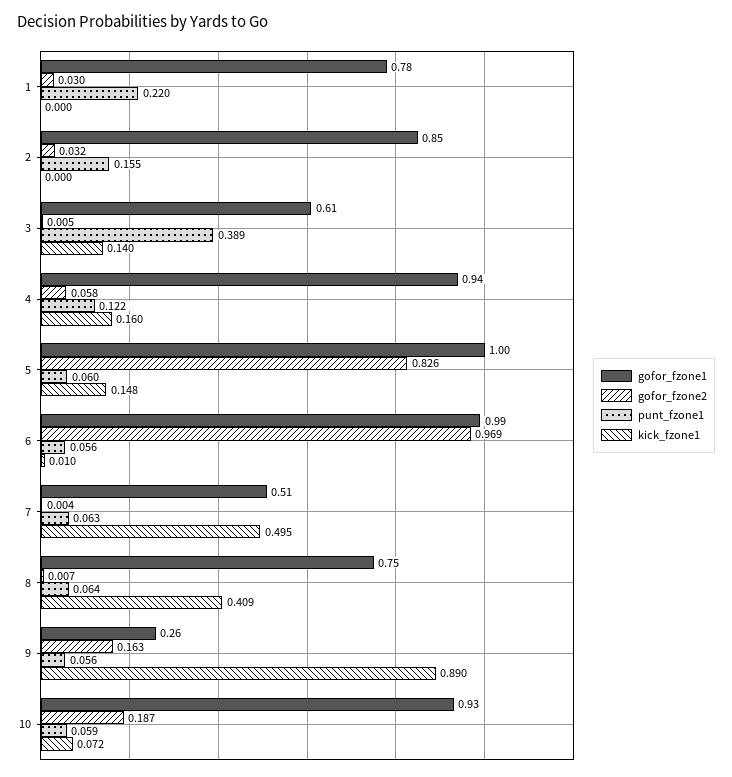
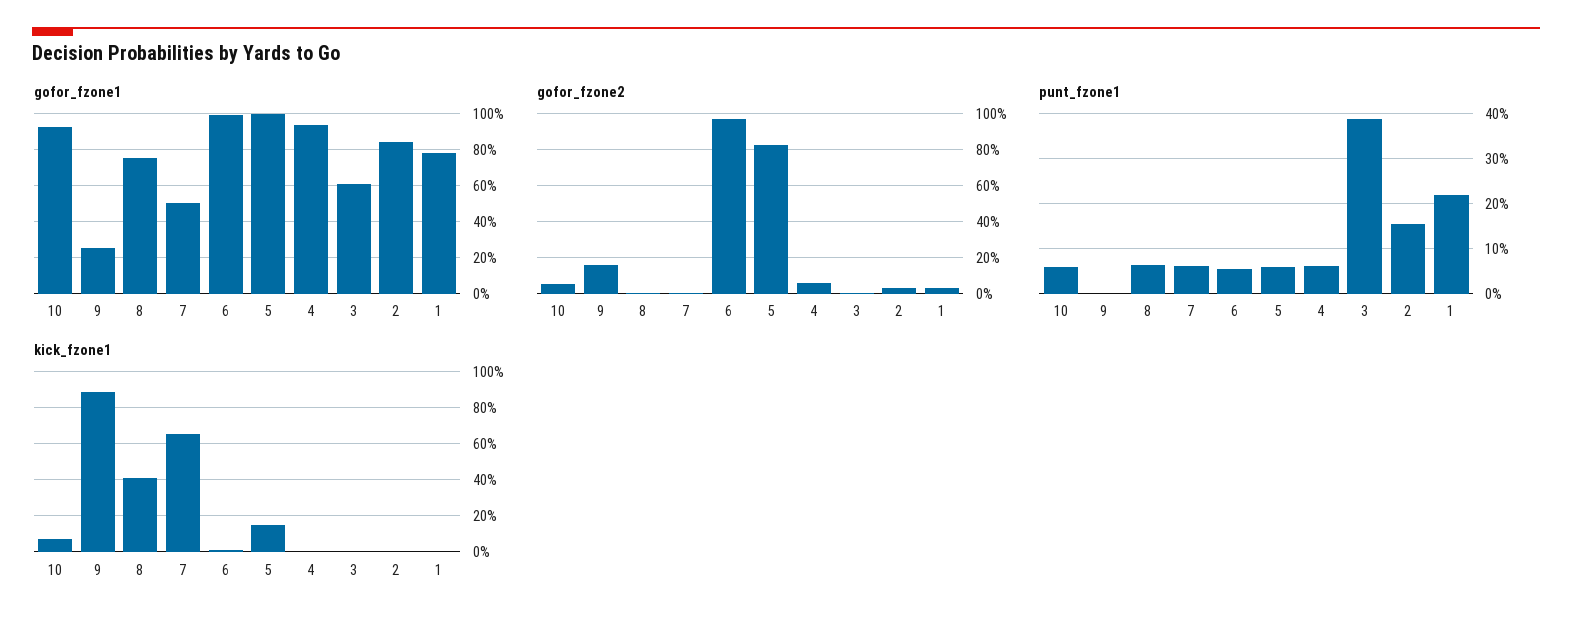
kick_fzone1, 3: 0.14 -> 0
punt_fzone1, 4: 0.122 -> 0.06
kick_fzone1, 4: 0.16 -> 0
kick_fzone1, 7: 0.495 -> 0.65
punt_fzone1, 9: 0.056 -> 0
gofor_fzone2, 10: 0.187 -> 0.05

